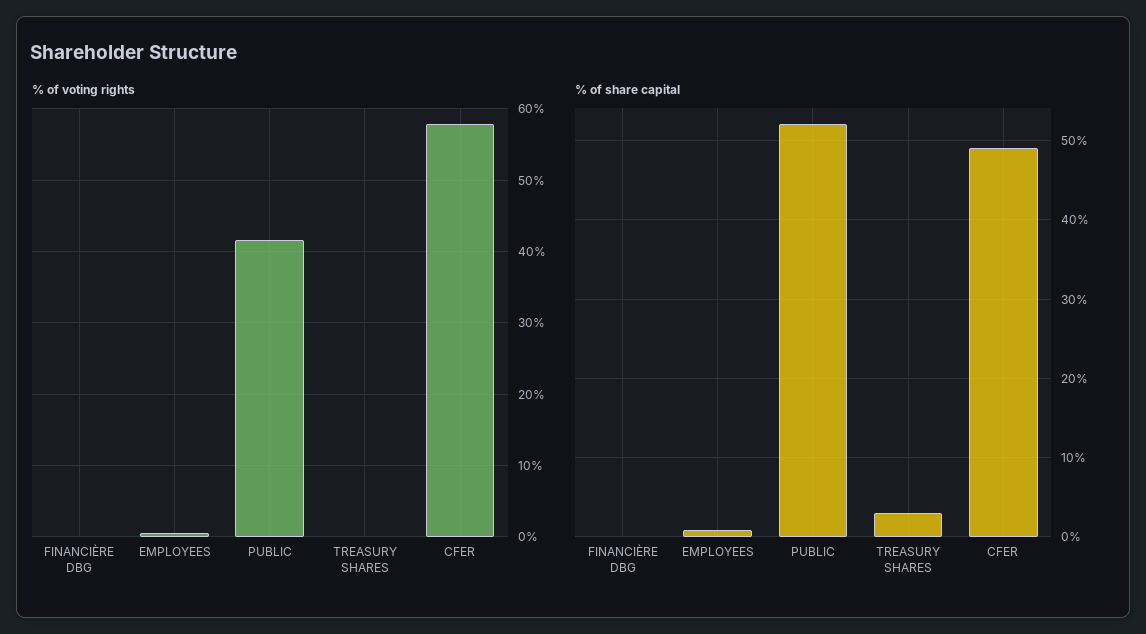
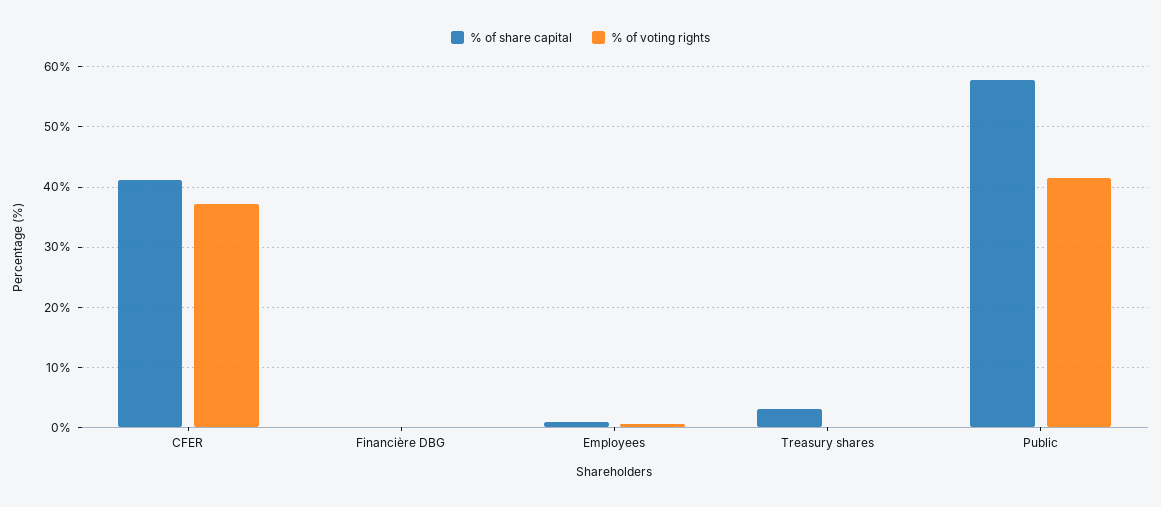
% of voting rights, CFER: 58 -> 37
% of share capital, PUBLIC: 52 -> 58
% of share capital, CFER: 49 -> 41

